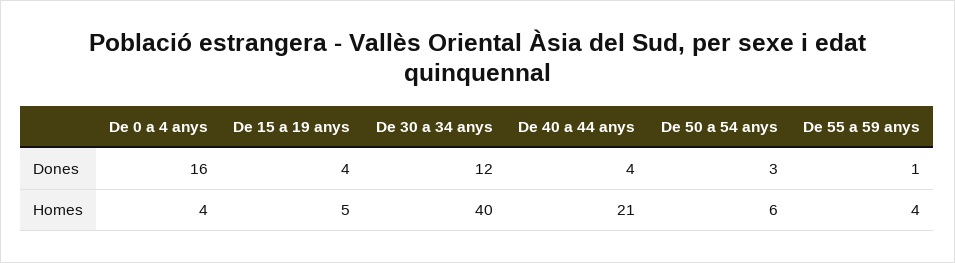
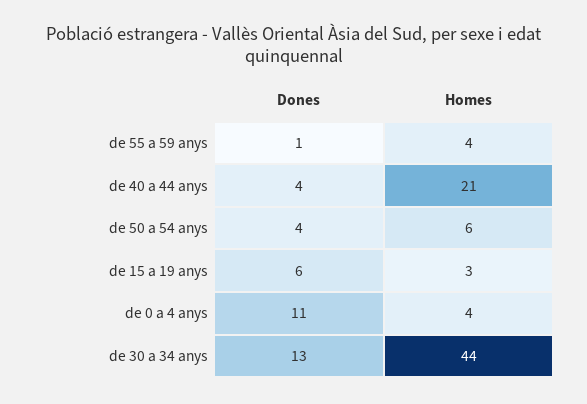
De 0 a 4 anys, Dones: 16 -> 11
De 15 a 19 anys, Dones: 4 -> 6
De 30 a 34 anys, Dones: 12 -> 13
De 50 a 54 anys, Dones: 3 -> 4
De 15 a 19 anys, Homes: 5 -> 3
De 30 a 34 anys, Homes: 40 -> 44

